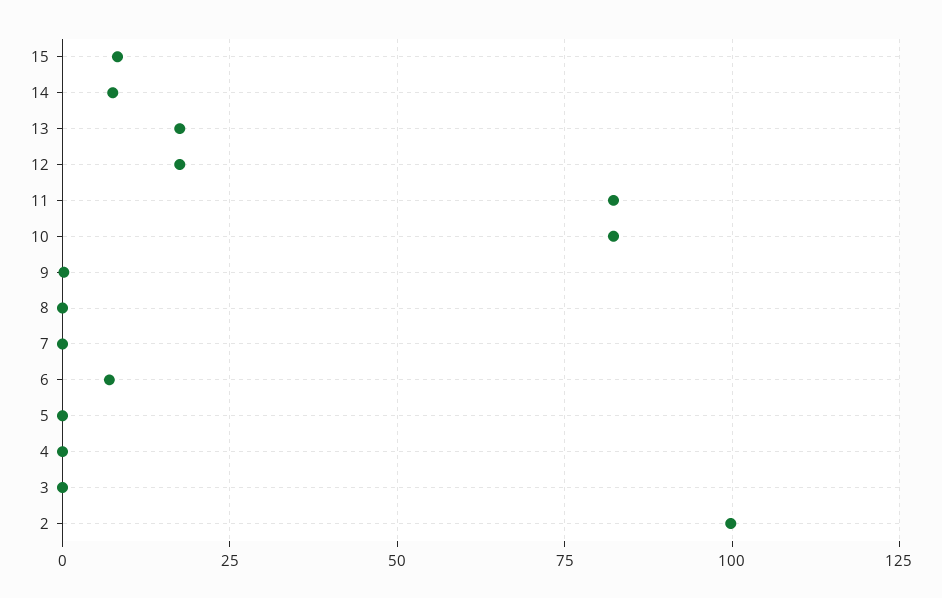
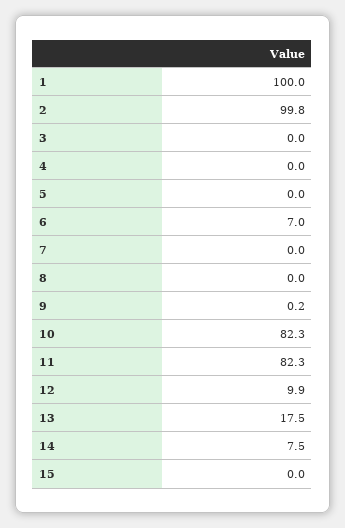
15: 7.5 -> 0
12: 17.5 -> 9.9
1: none -> 100

